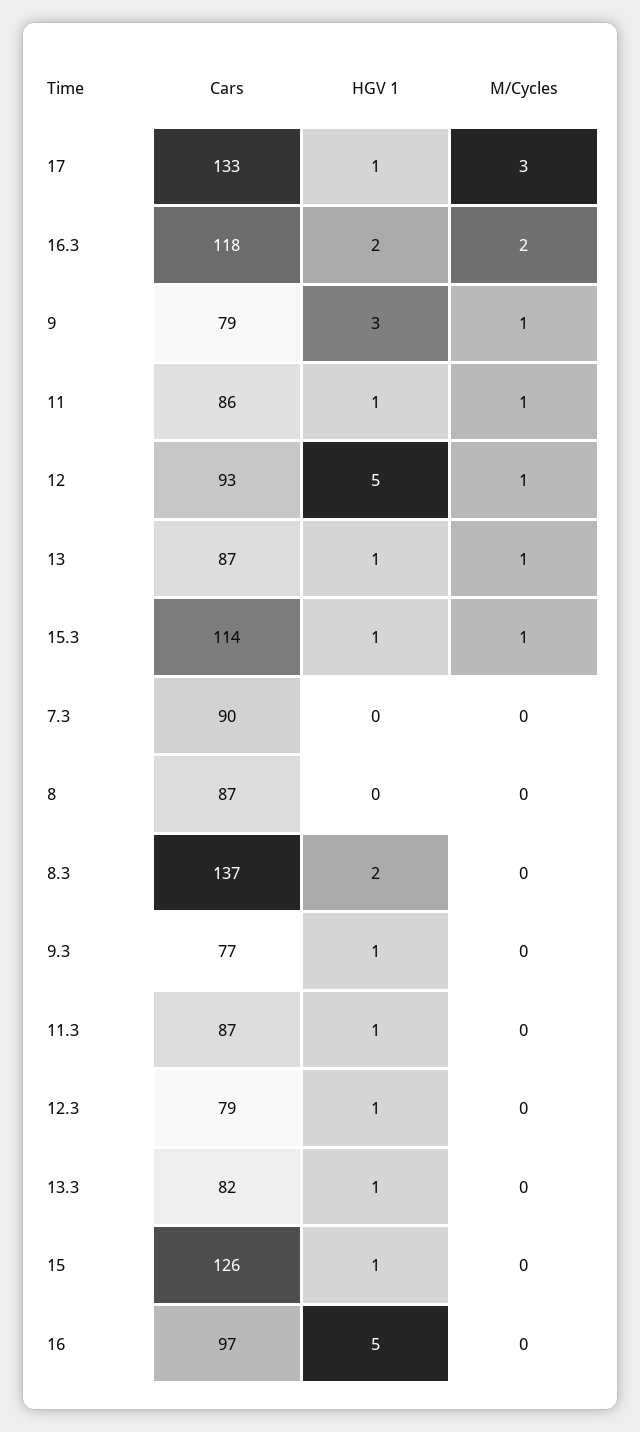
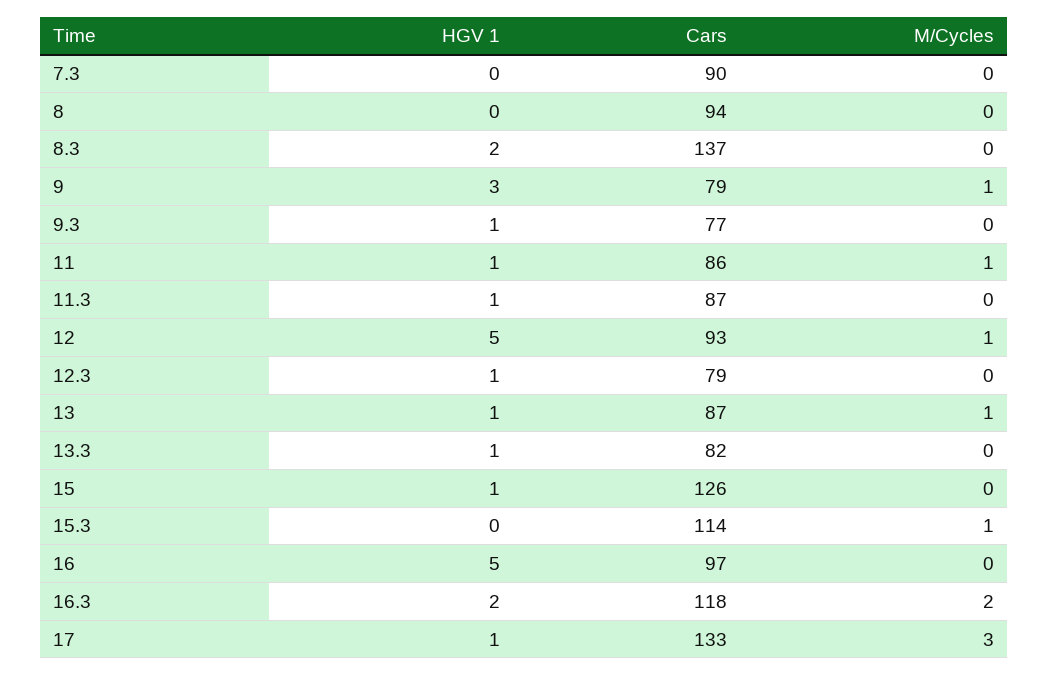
HGV 1, 15.3: 1 -> 0
Cars, 8: 87 -> 94

